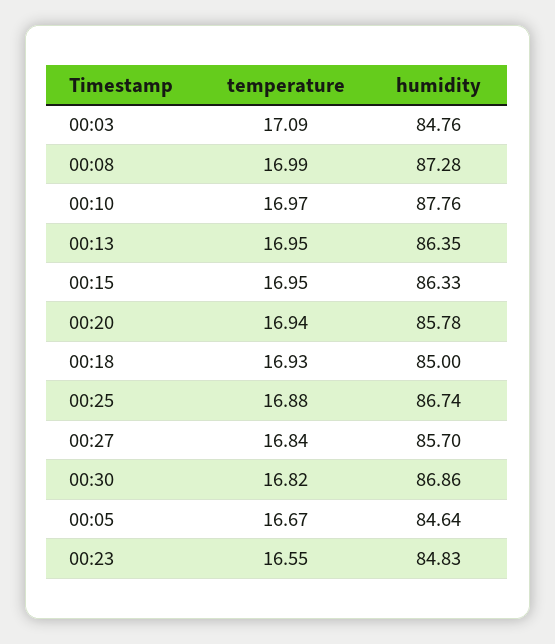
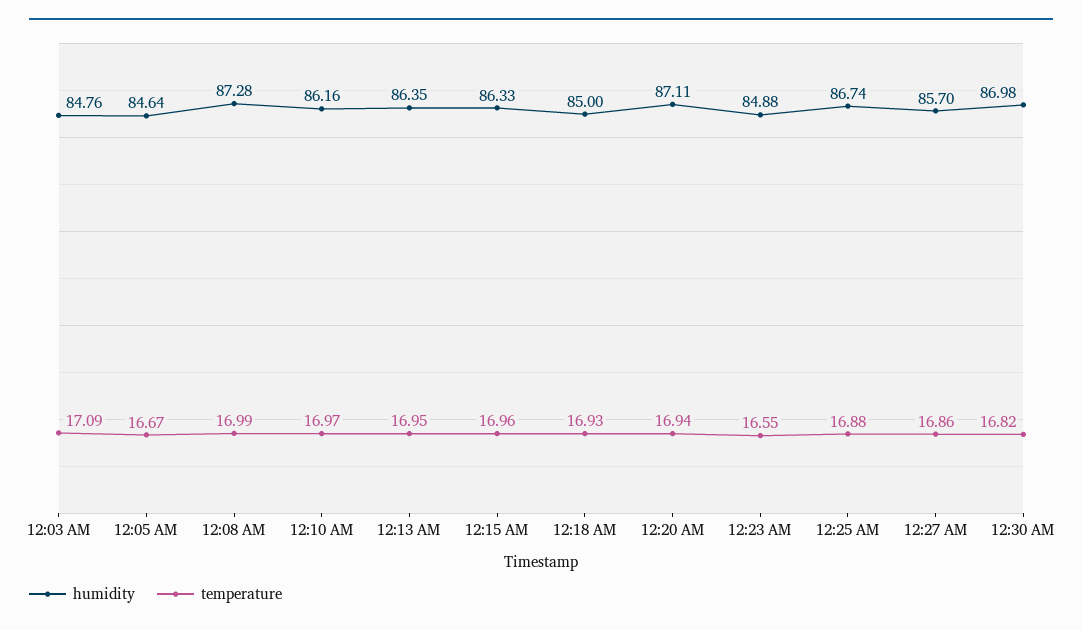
humidity, 00:10: 87.76 -> 86.16
temperature, 00:15: 16.95 -> 16.96
humidity, 00:20: 85.78 -> 87.11
temperature, 00:27: 16.84 -> 16.86
humidity, 00:30: 86.86 -> 86.98
humidity, 00:23: 84.83 -> 84.88

